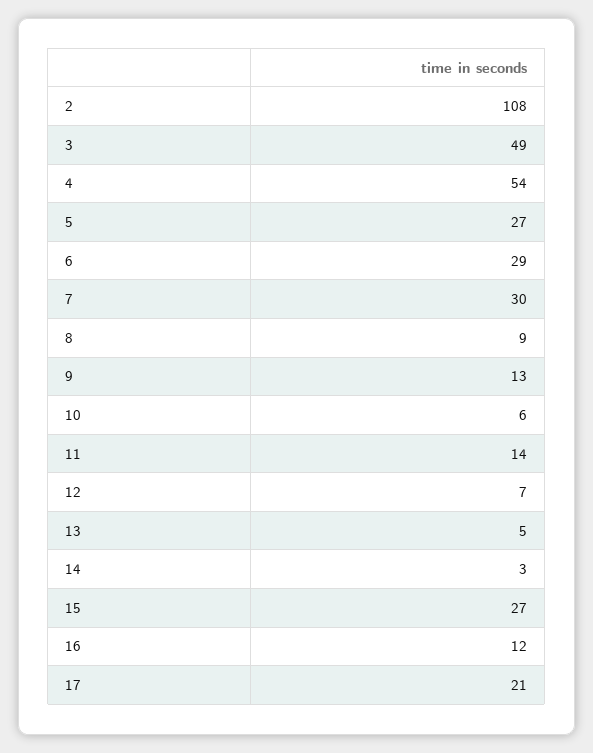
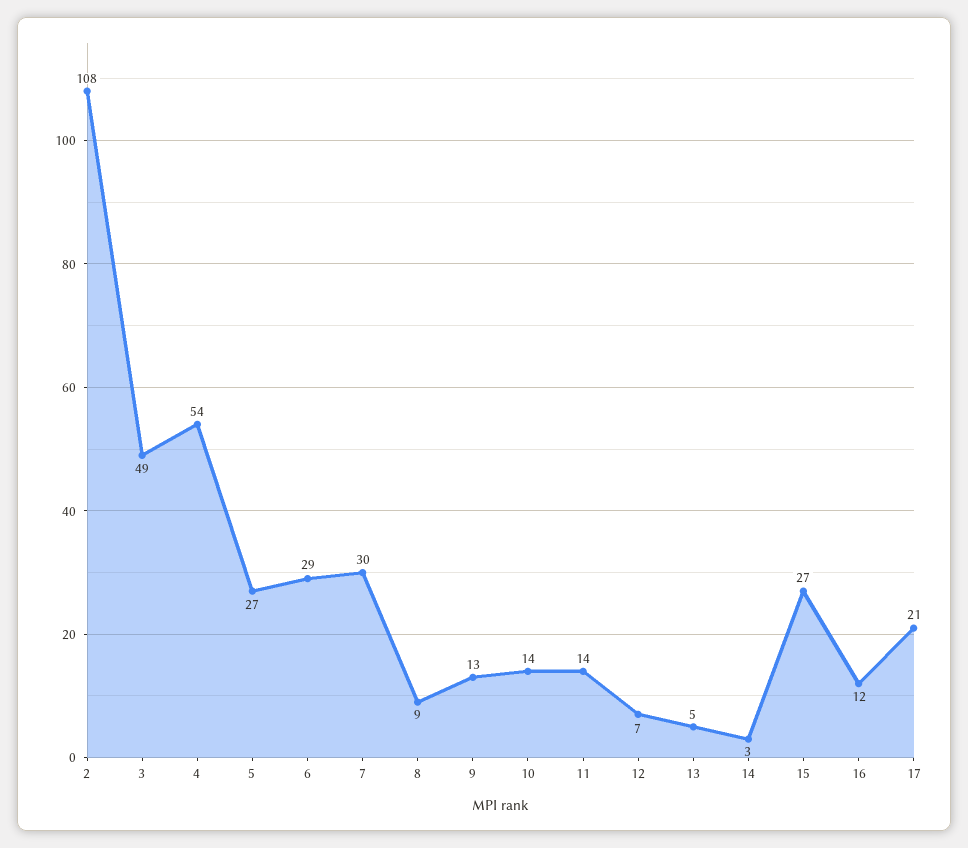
10: 6 -> 14

